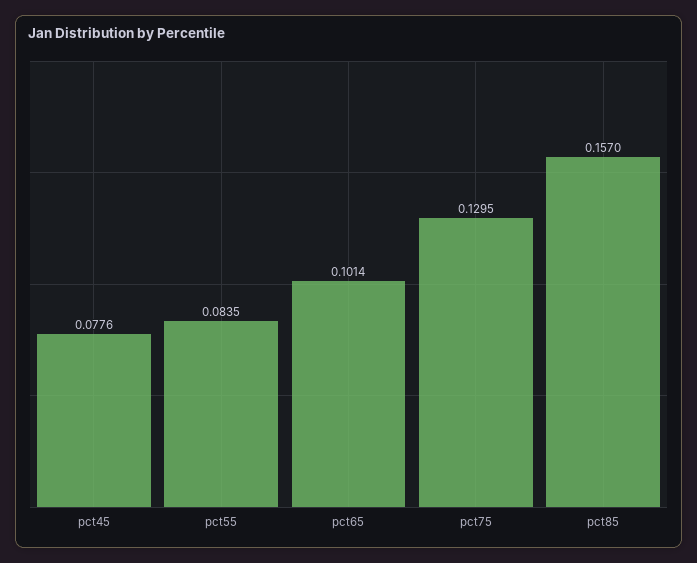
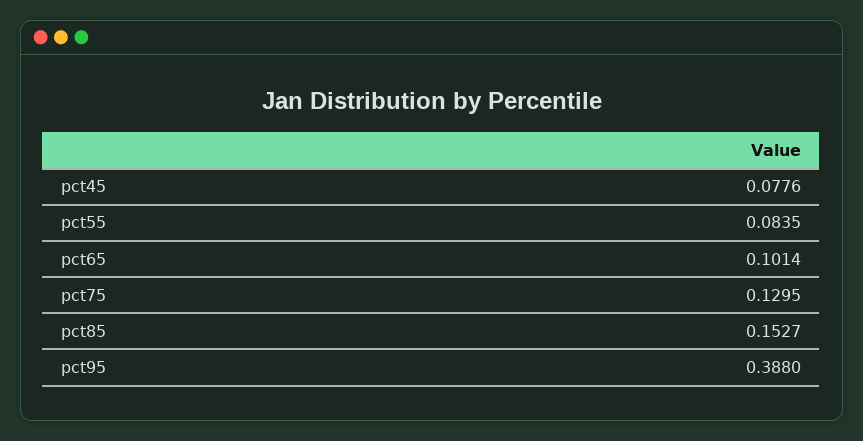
pct85: 0.157 -> 0.1527
pct95: none -> 0.388

